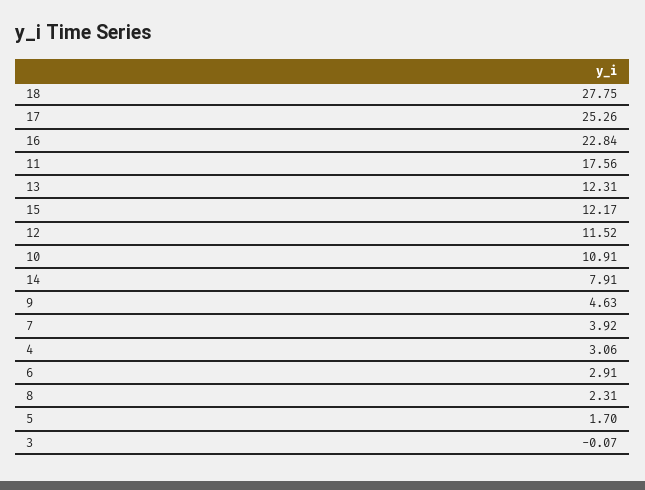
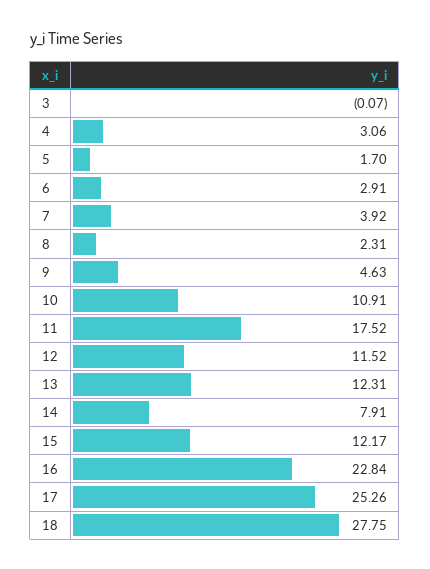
11: 17.56 -> 17.52

